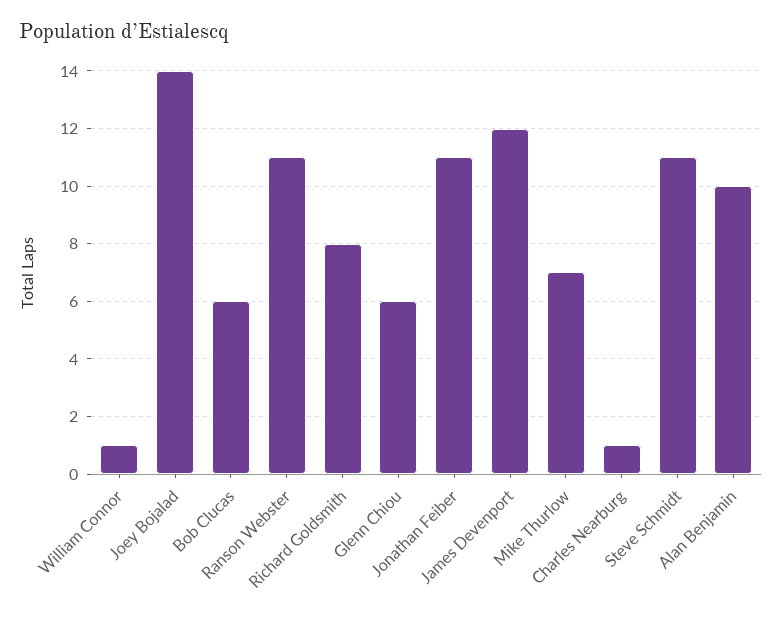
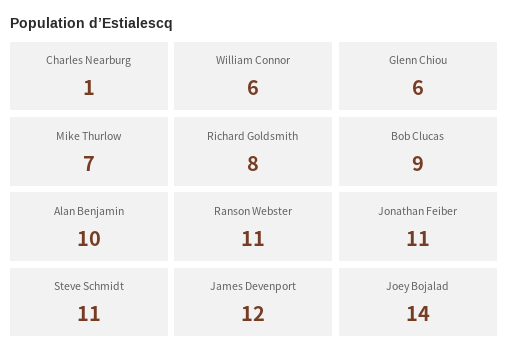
William Connor: 1 -> 6
Bob Clucas: 6 -> 9

